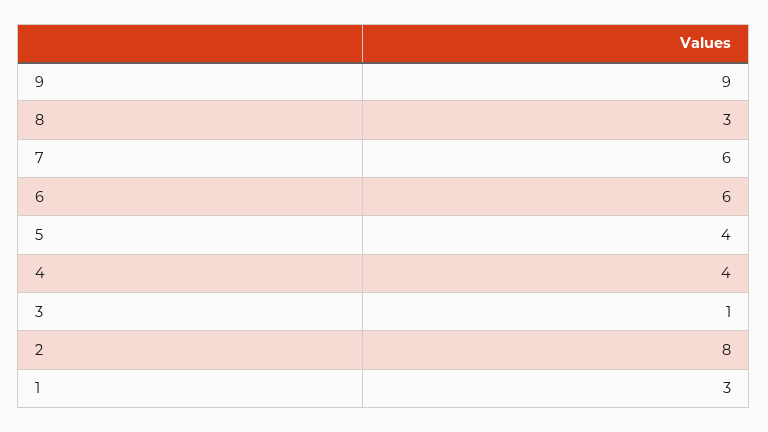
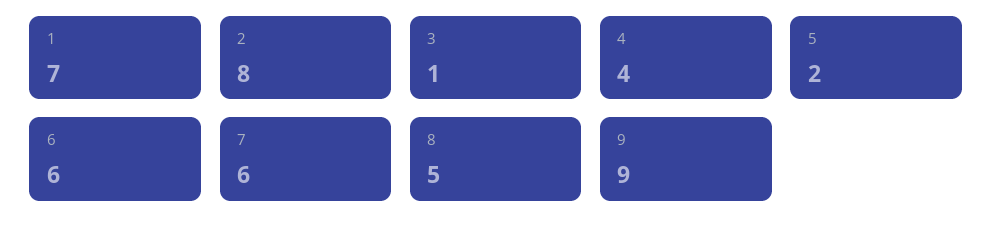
8: 3 -> 5
5: 4 -> 2
1: 3 -> 7

